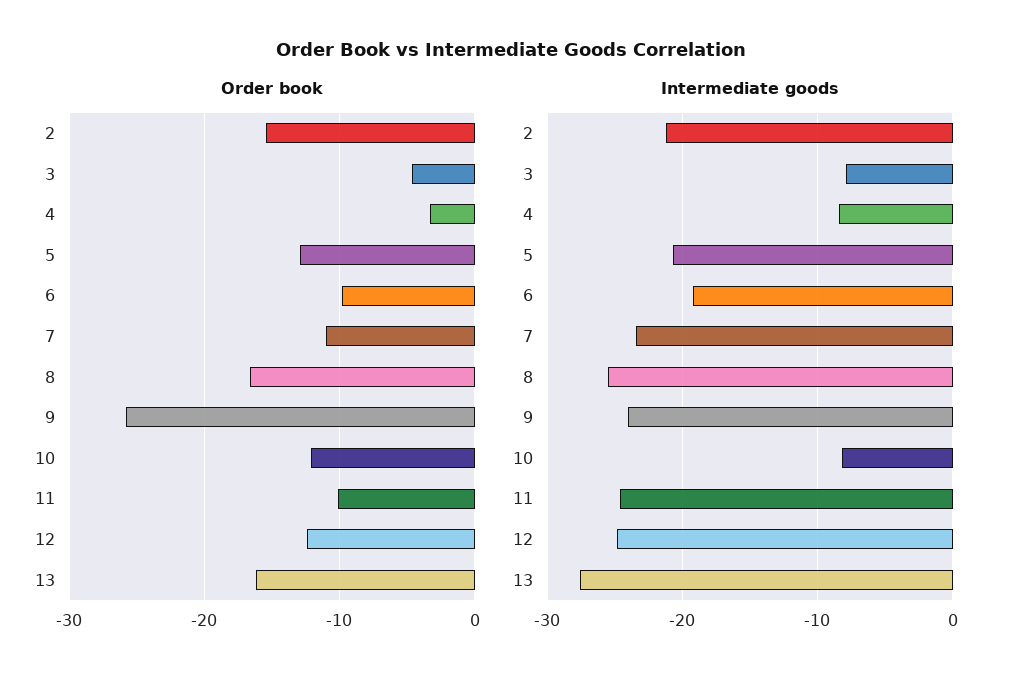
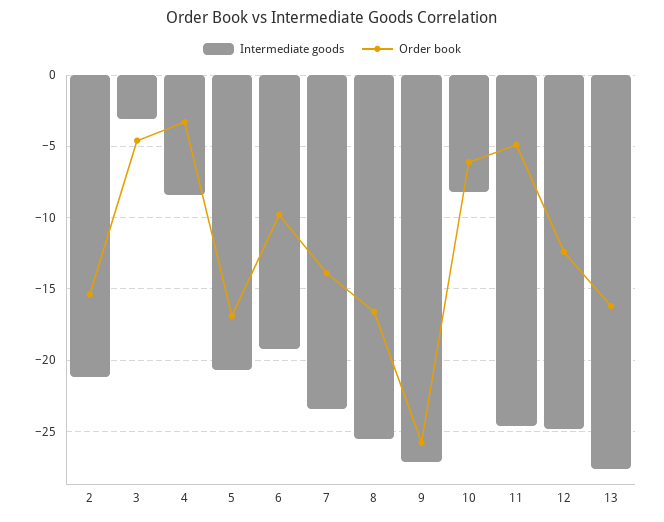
Order book, 5: -13 -> -17
Order book, 7: -11 -> -14
Order book, 10: -12 -> -6
Order book, 11: -10 -> -5
Intermediate goods, 3: -8 -> -3
Intermediate goods, 9: -24 -> -27

